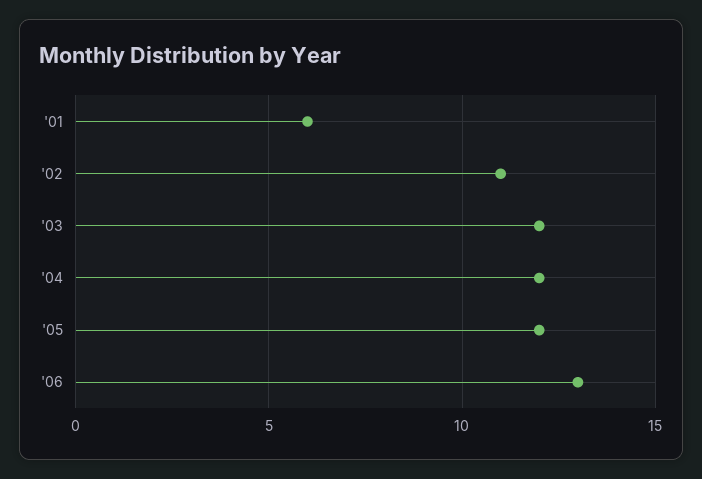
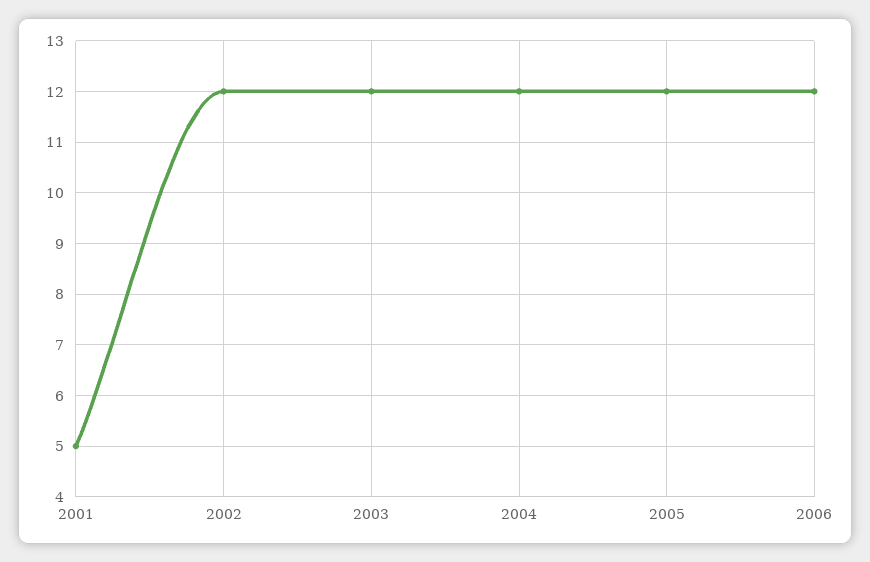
'01: 6 -> 5
'02: 11 -> 12
'06: 13 -> 12

